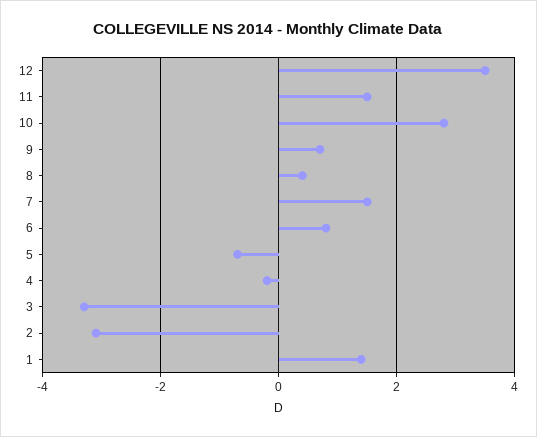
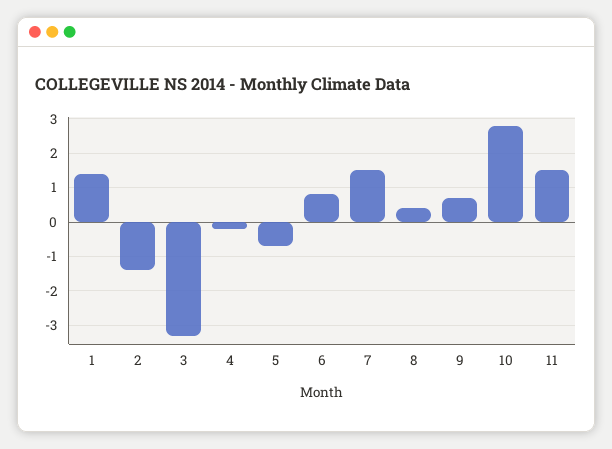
12: 3.5 -> none
2: -3 -> -1.5

